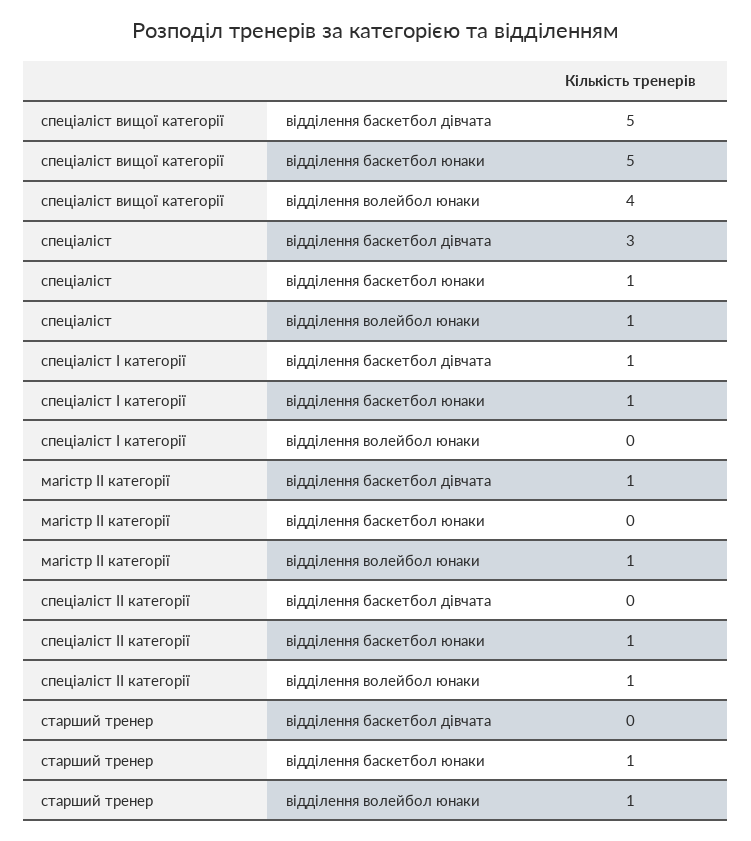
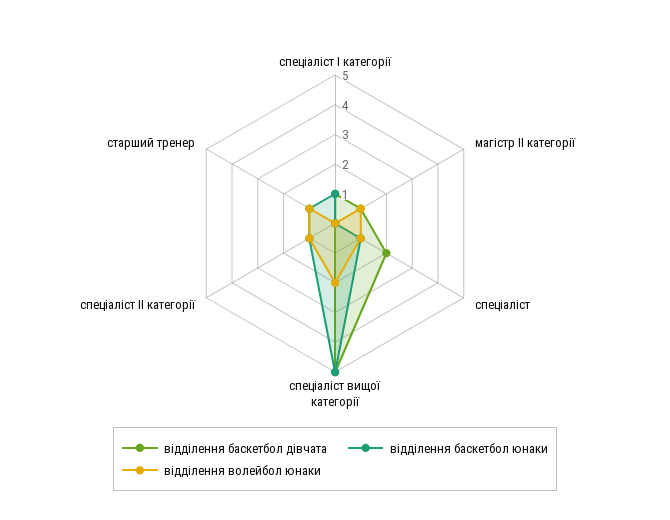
відділення волейбол юнаки, спеціаліст вищої категорії: 4 -> 2
відділення баскетбол дівчата, спеціаліст: 3 -> 2

